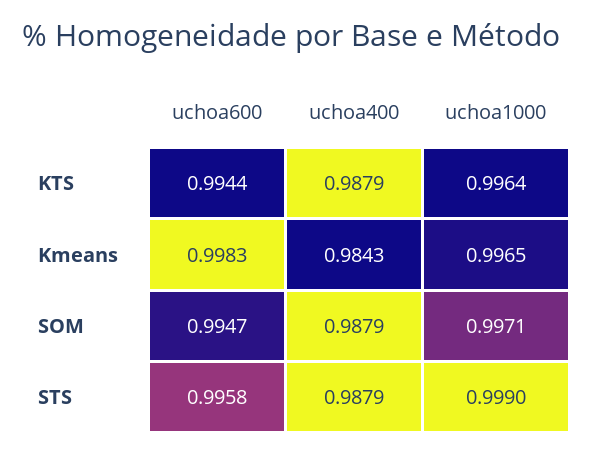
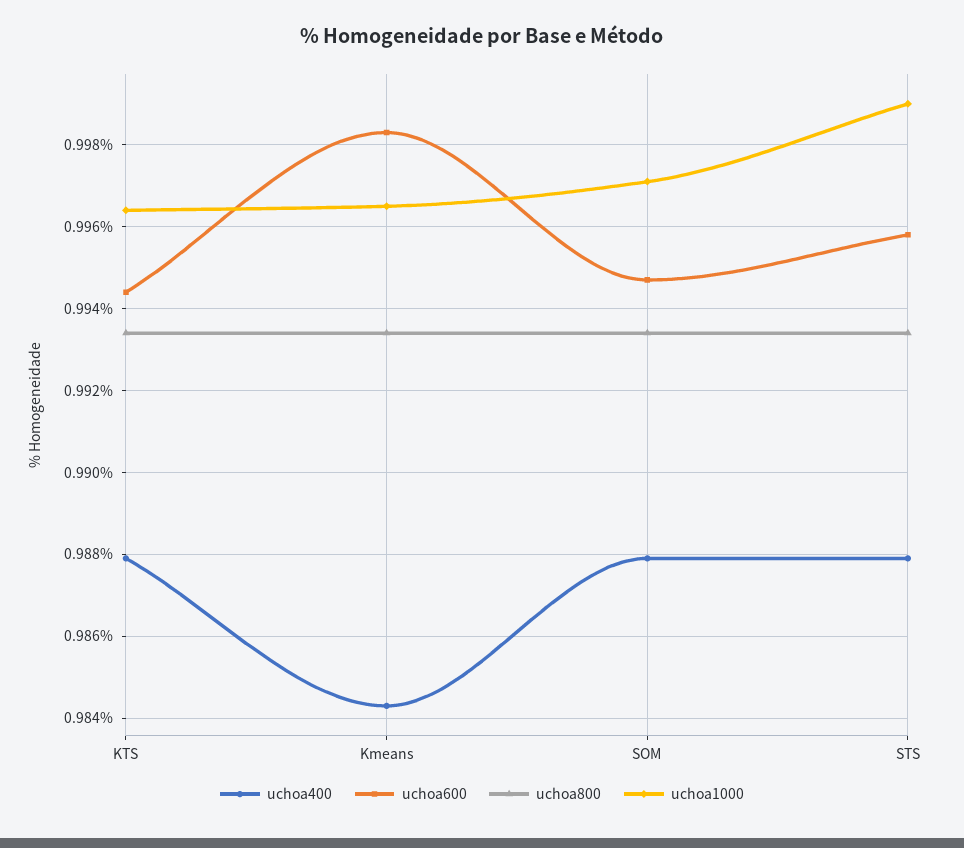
uchoa800, KTS: none -> 0.9935
uchoa800, Kmeans: none -> 0.9935
uchoa800, SOM: none -> 0.9935
uchoa800, STS: none -> 0.9935

